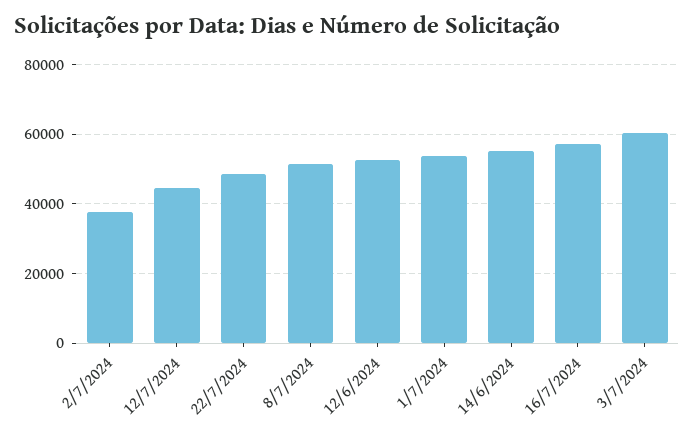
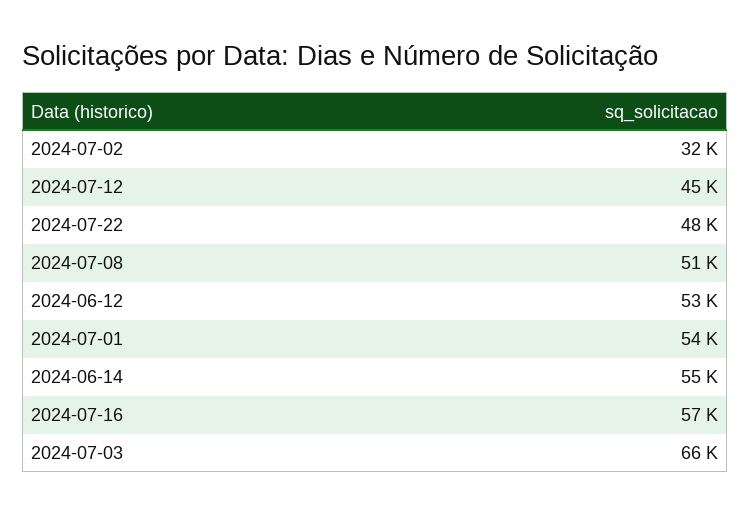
2/7/2024: 38000 -> 32000
3/7/2024: 60000 -> 66000

